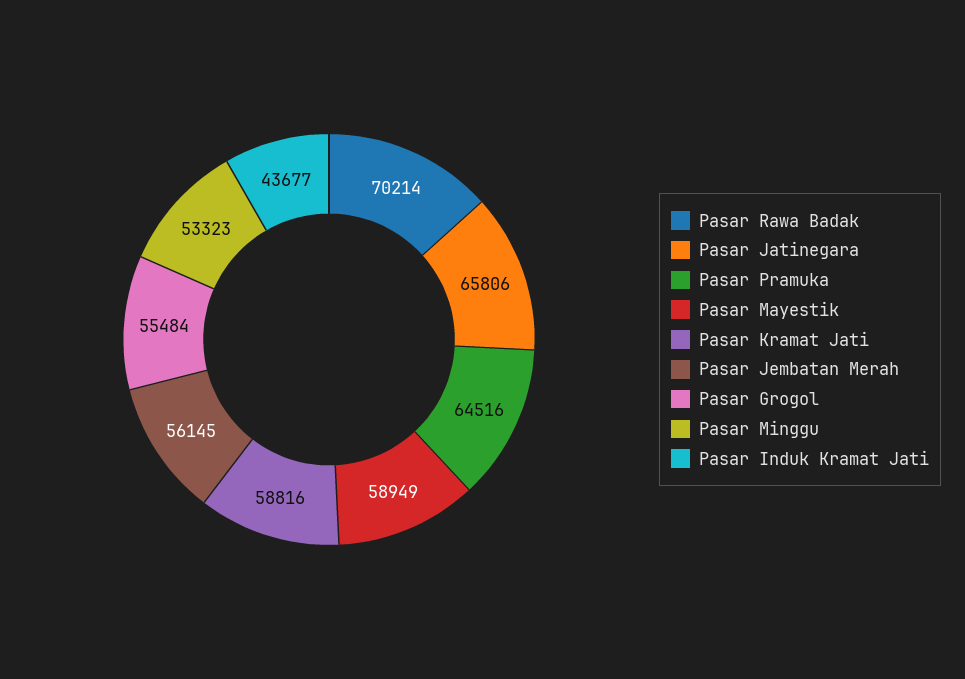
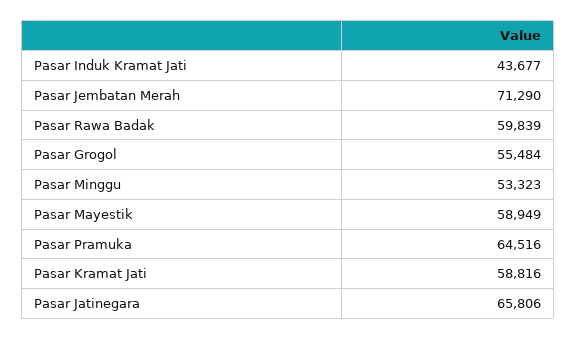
Pasar Rawa Badak: 70214 -> 59839
Pasar Jembatan Merah: 56145 -> 71290

